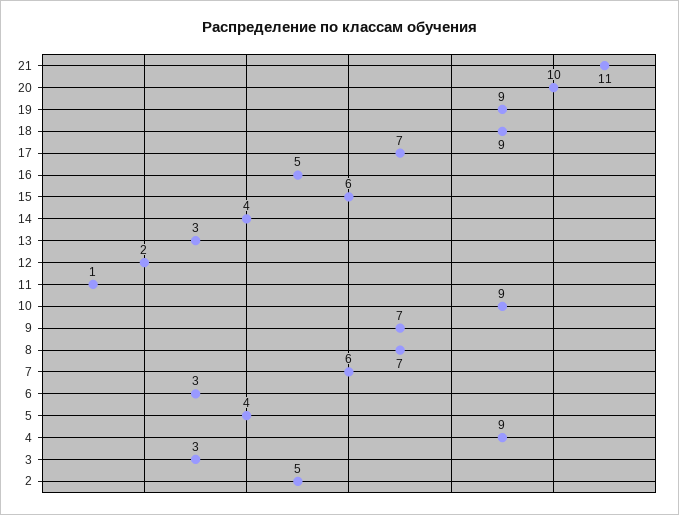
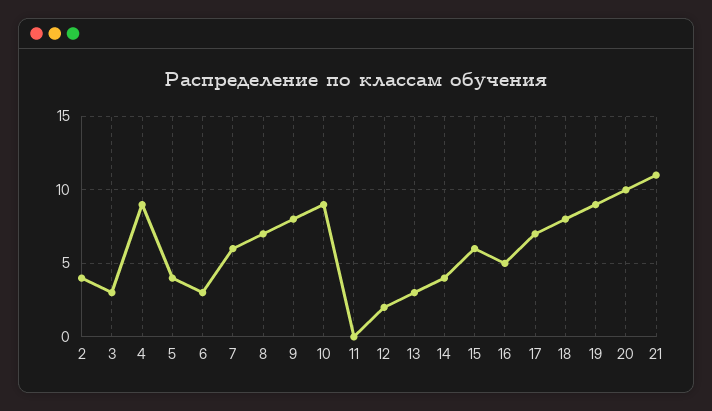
18: 9 -> 8
11: 1 -> 0
9: 7 -> 8
2: 5 -> 4

